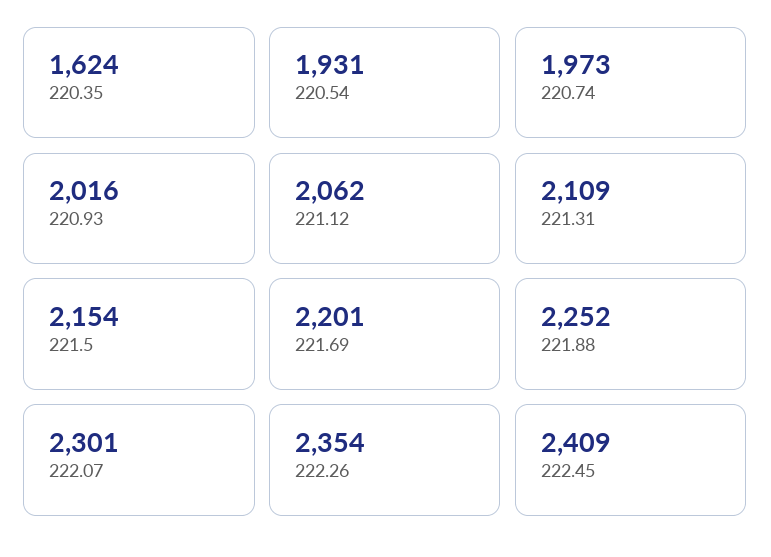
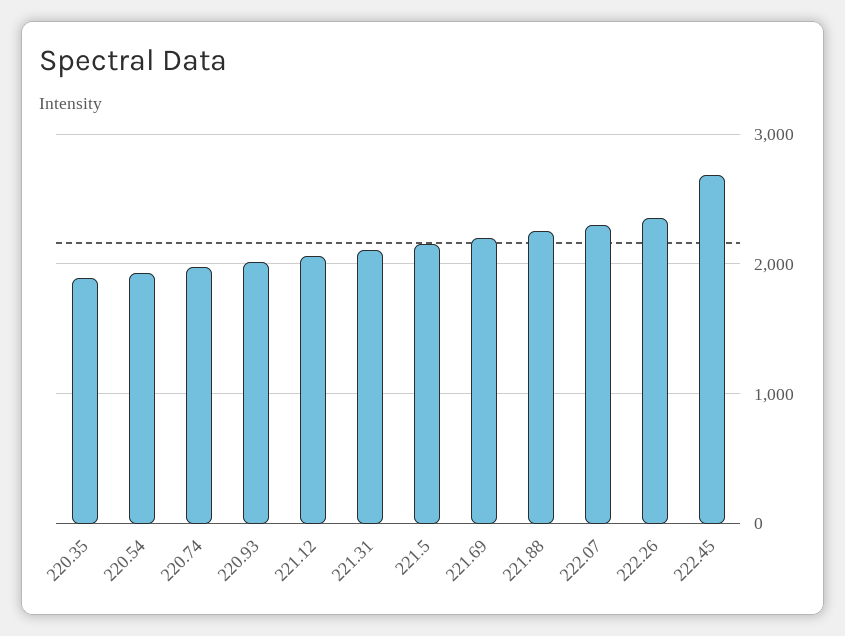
220.35: 1624 -> 1900
222.45: 2409 -> 2700

